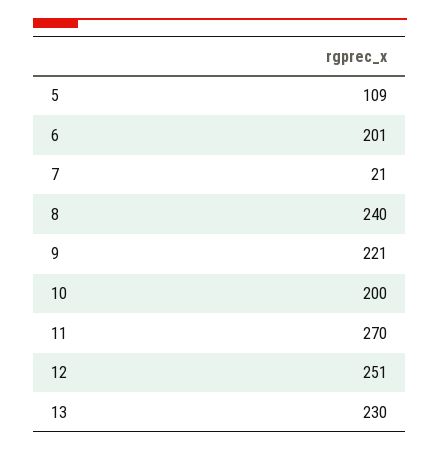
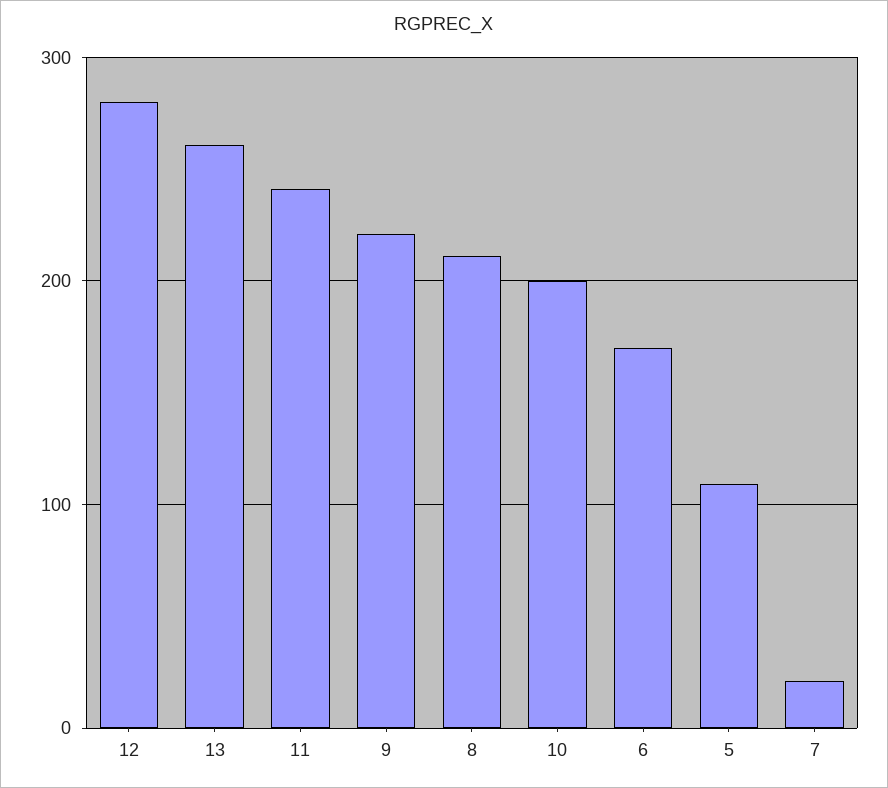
6: 201 -> 170
8: 240 -> 210
11: 270 -> 240
12: 251 -> 280
13: 230 -> 260

